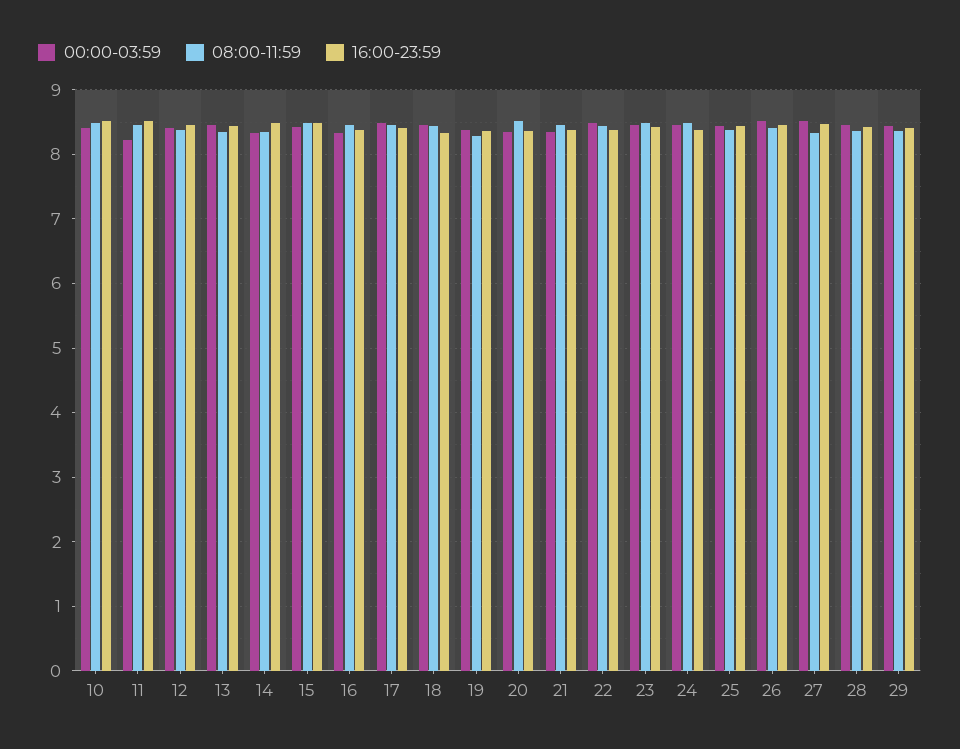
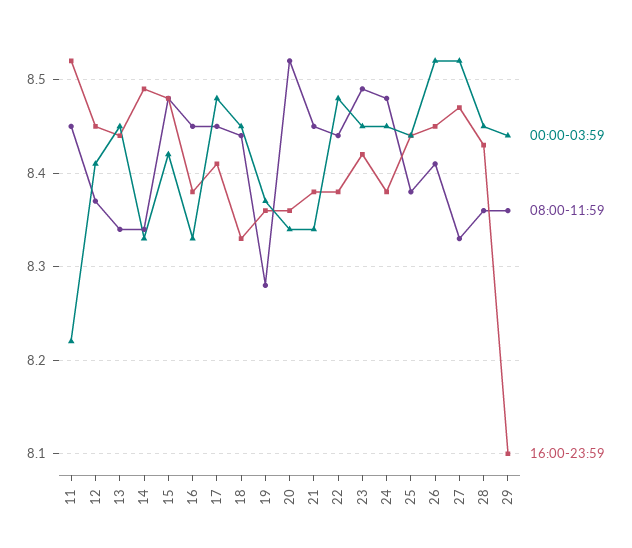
00:00-03:59, 10: 8.4 -> none
08:00-11:59, 10: 8.5 -> none
16:00-23:59, 10: 8.5 -> none
16:00-23:59, 29: 8.4 -> 8.1

